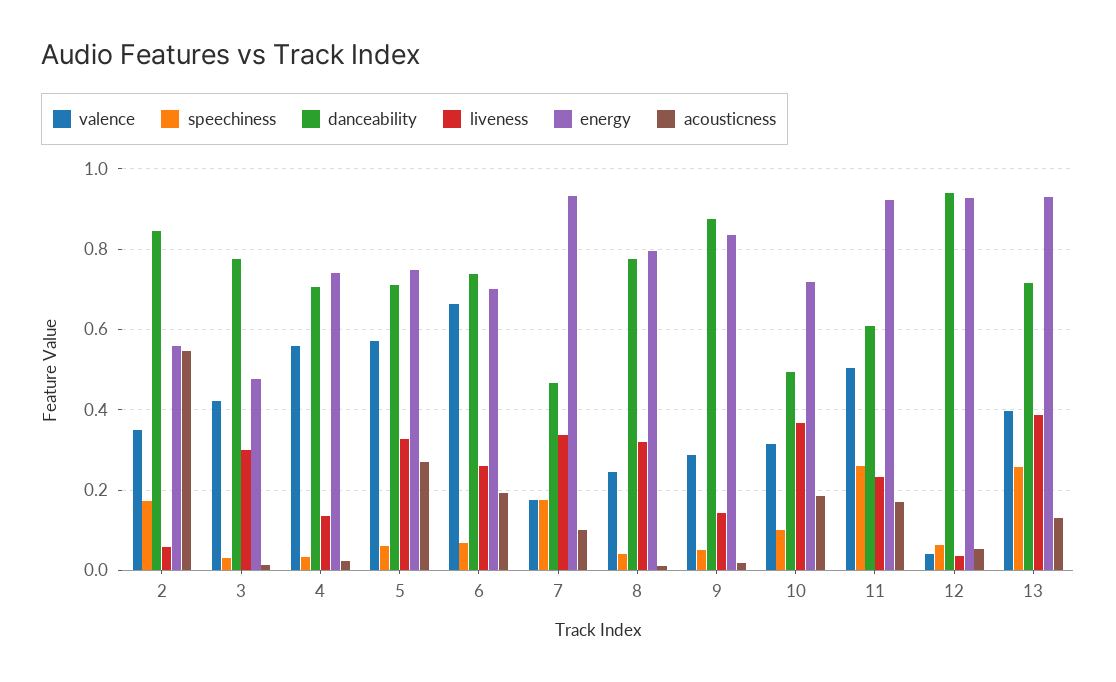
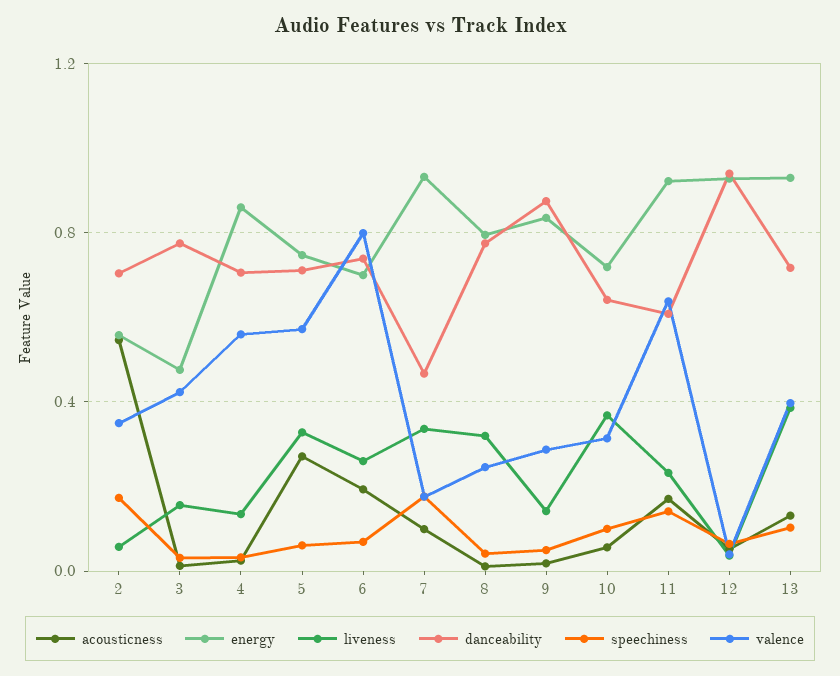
danceability, 2: 0.84 -> 0.7
liveness, 3: 0.3 -> 0.15
energy, 4: 0.74 -> 0.85
valence, 6: 0.66 -> 0.8
danceability, 10: 0.5 -> 0.65
acousticness, 10: 0.18 -> 0.05
valence, 11: 0.5 -> 0.65
speechiness, 11: 0.26 -> 0.15
speechiness, 13: 0.26 -> 0.1

